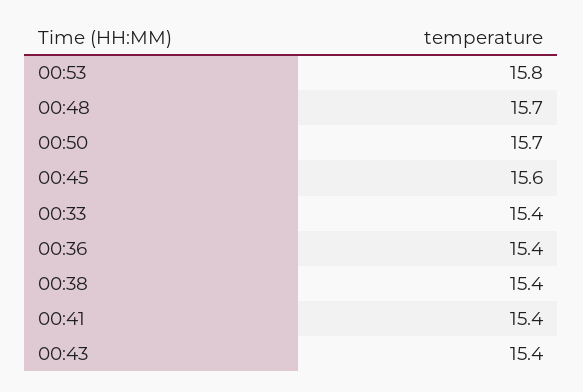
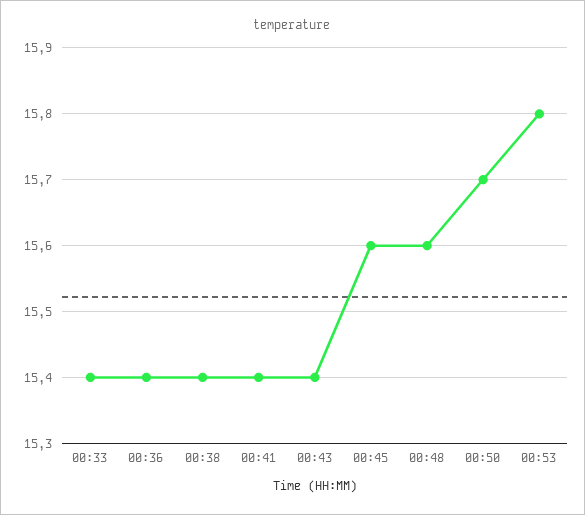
00:48: 15.7 -> 15.6

